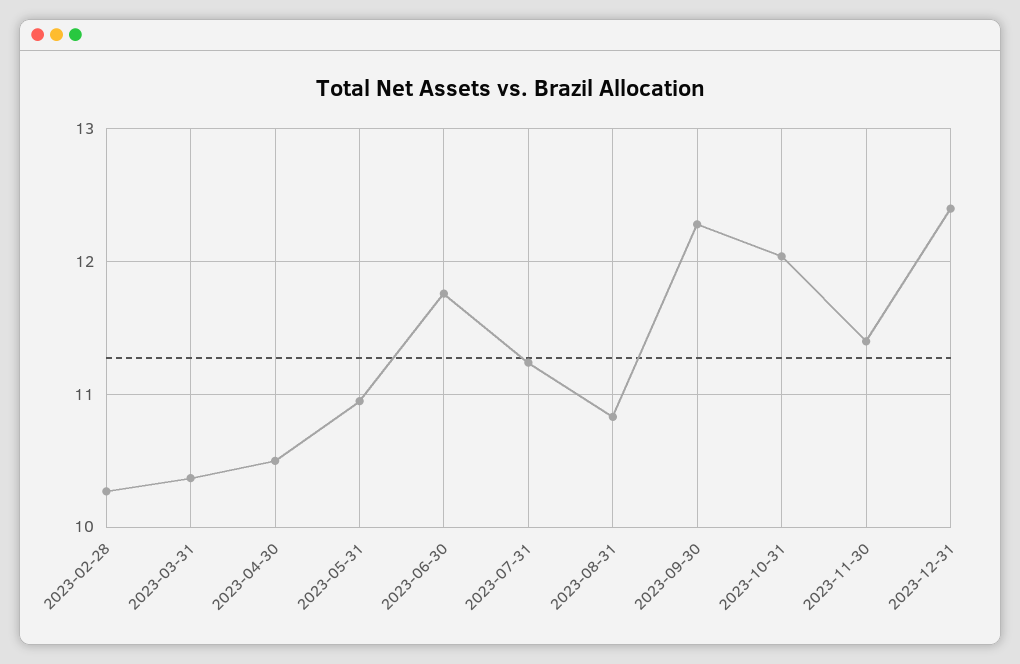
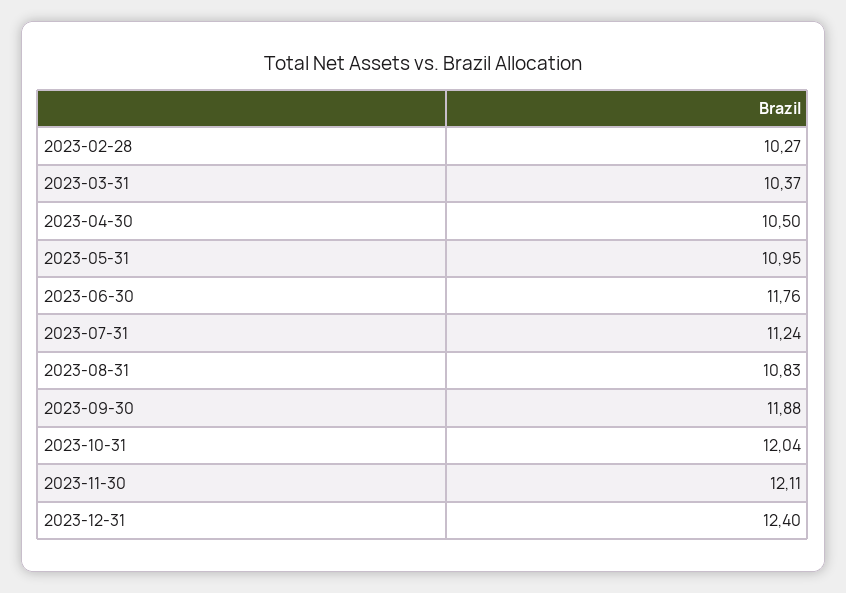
2023-09-30: 12.3 -> 11.88
2023-11-30: 11.4 -> 12.11

